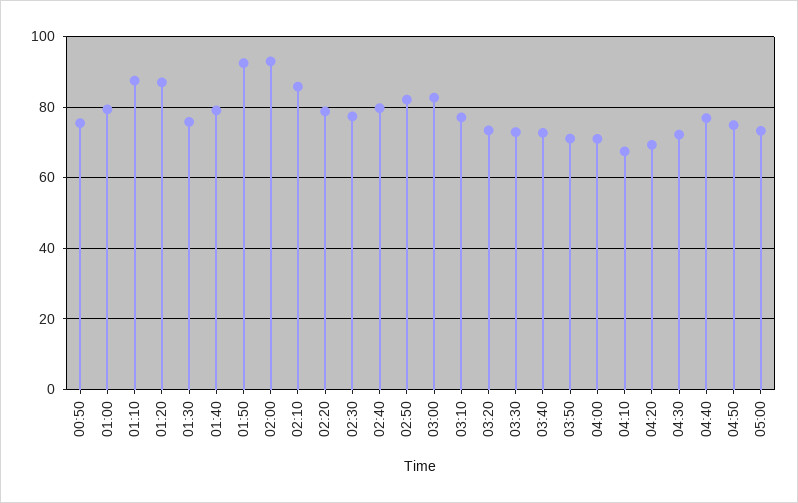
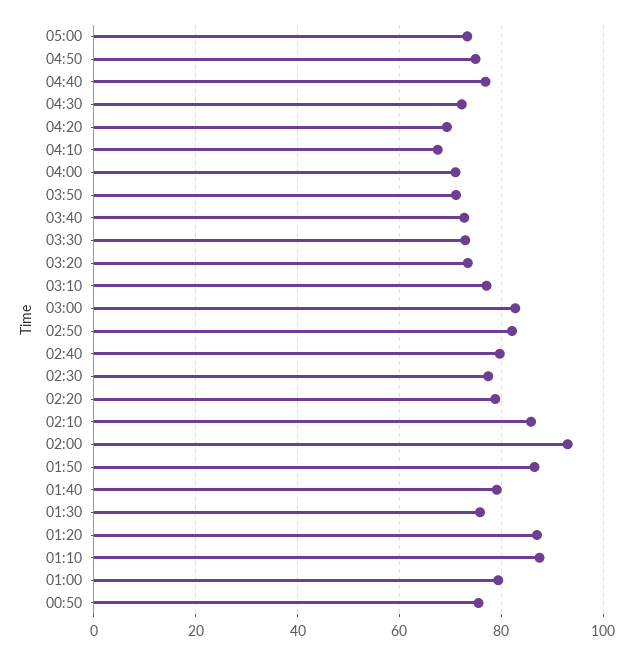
01:50: 92 -> 86

